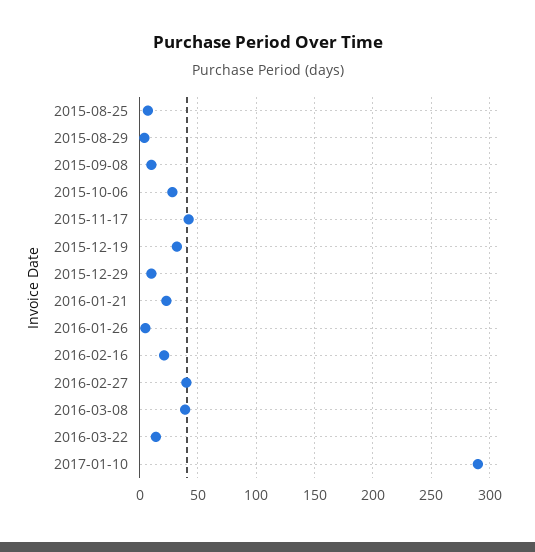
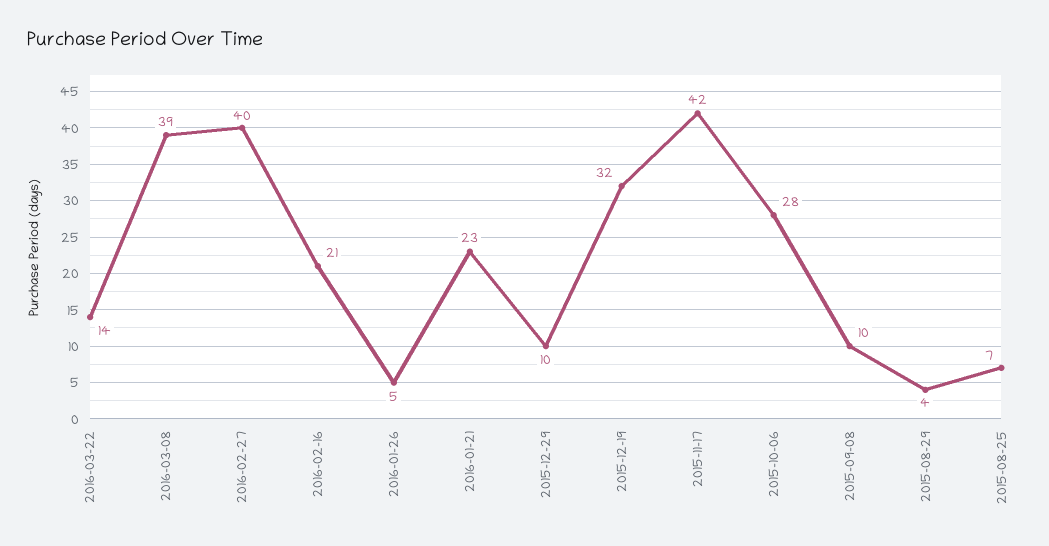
2017-01-10: 290 -> none

